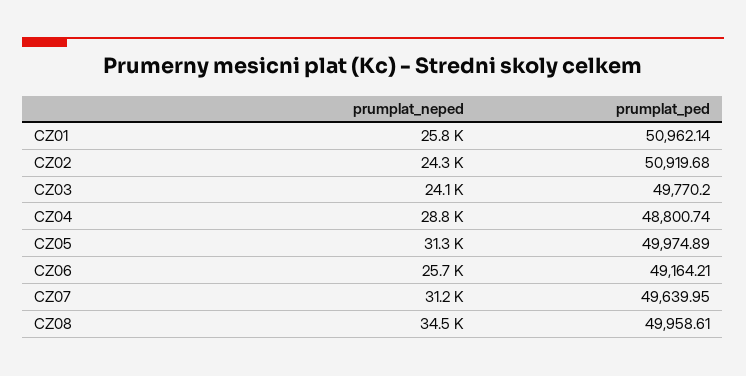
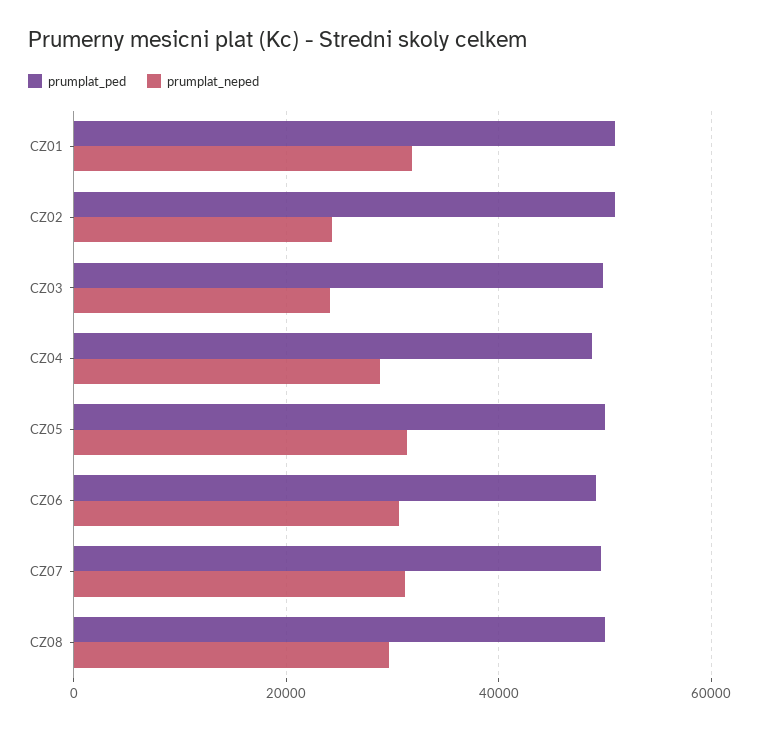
prumplat_neped, CZ01: 25800 -> 32000
prumplat_neped, CZ06: 25700 -> 30000
prumplat_neped, CZ08: 34500 -> 30000

